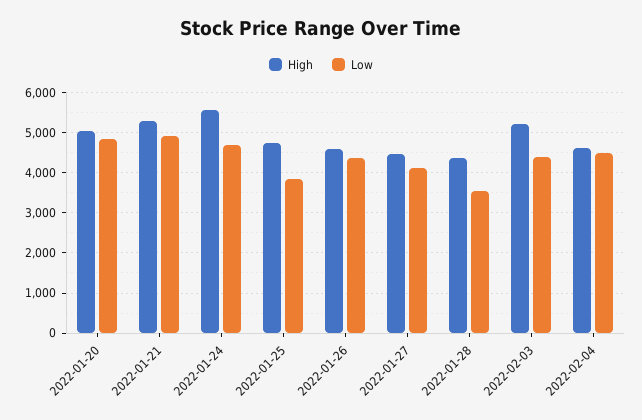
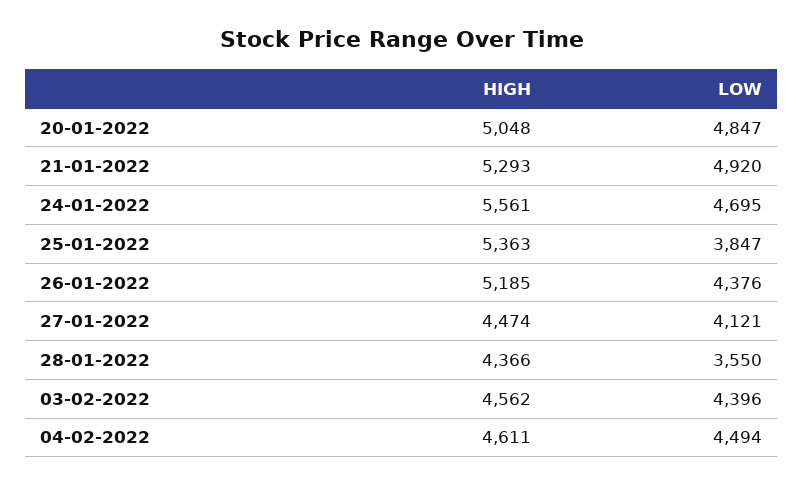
High, 2022-01-25: 4800 -> 5363
High, 2022-01-26: 4600 -> 5185
High, 2022-02-03: 5200 -> 4562

